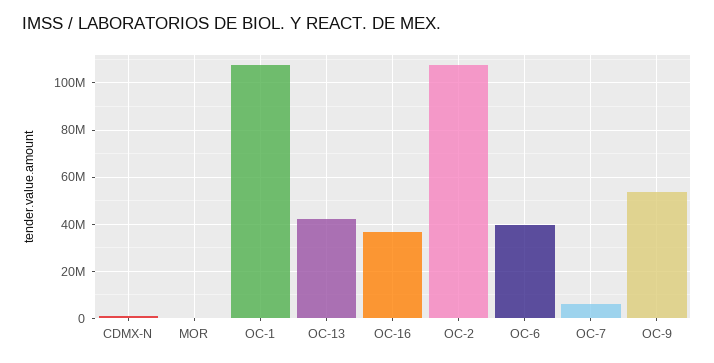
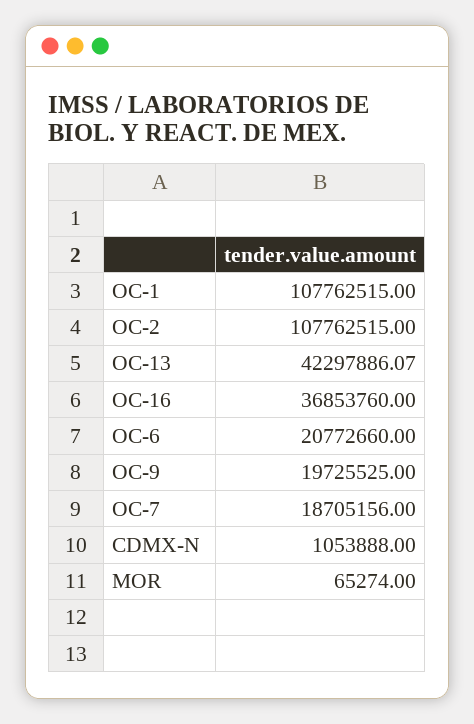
OC-6: 40000000 -> 20772660
OC-7: 5000000 -> 18705156
OC-9: 55000000 -> 19725525

